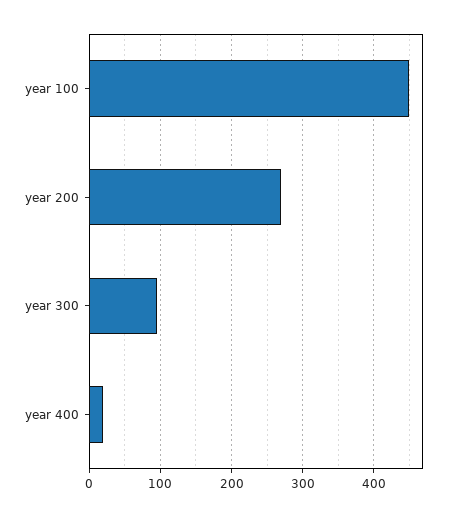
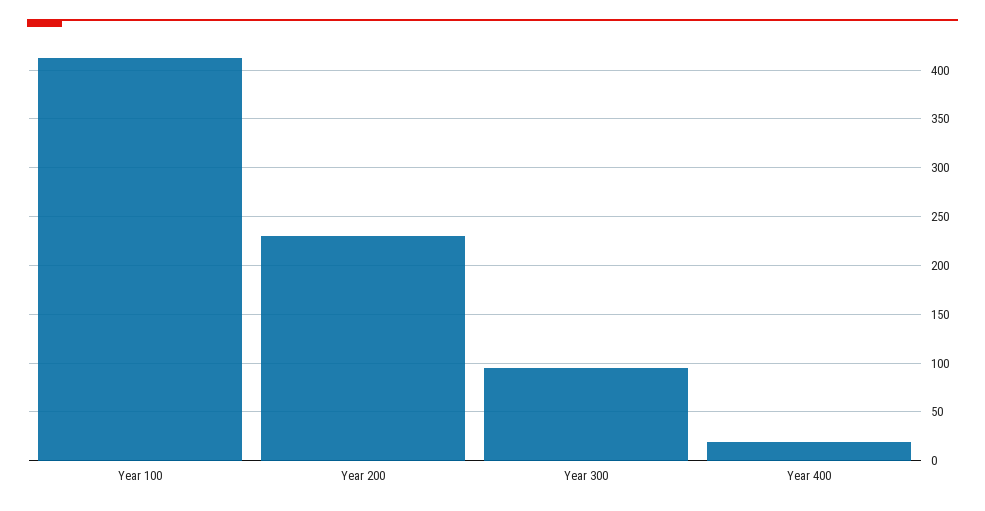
year 100: 450 -> 410
year 200: 270 -> 230

